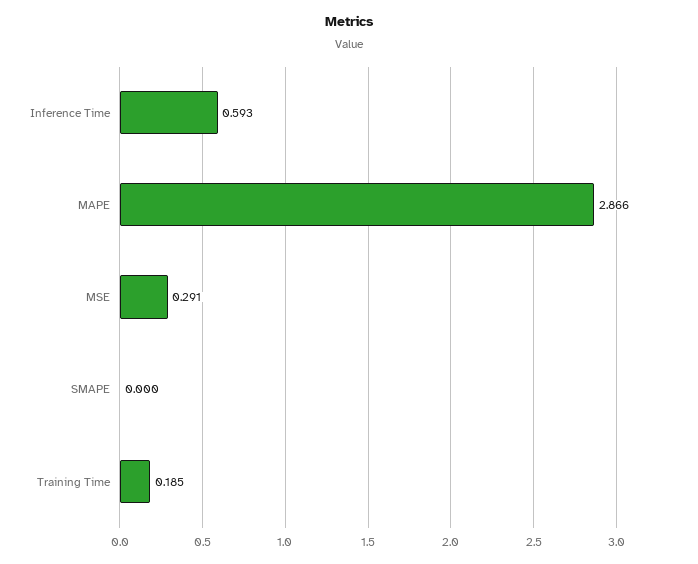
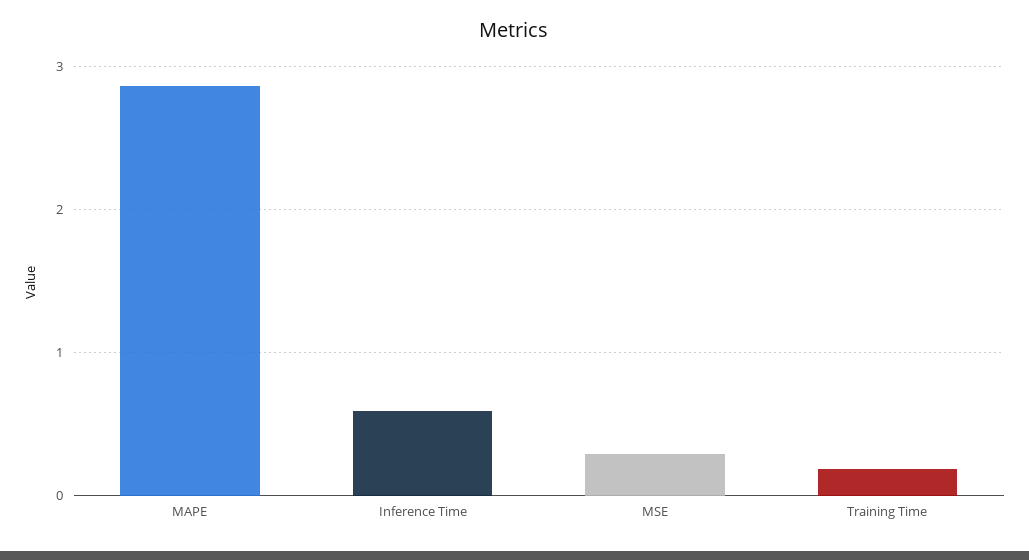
SMAPE: 0 -> none

